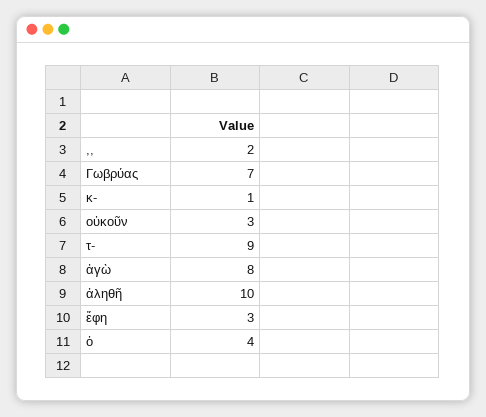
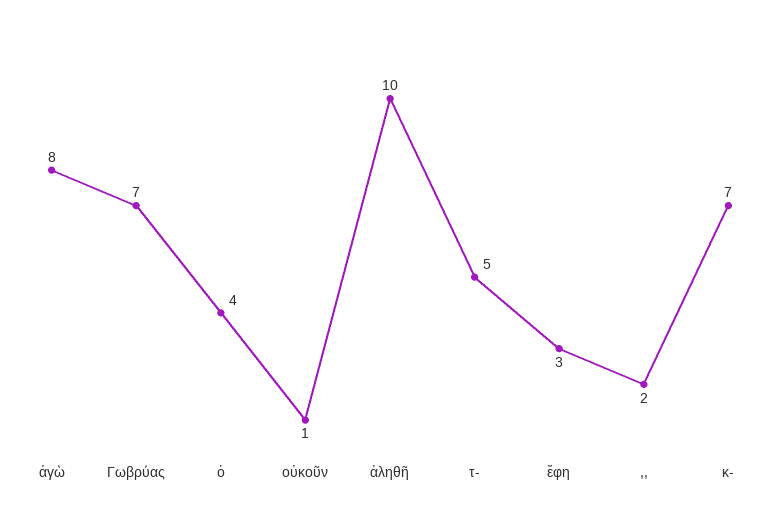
κ-: 1 -> 7
οὐκοῦν: 3 -> 1
τ-: 9 -> 5

